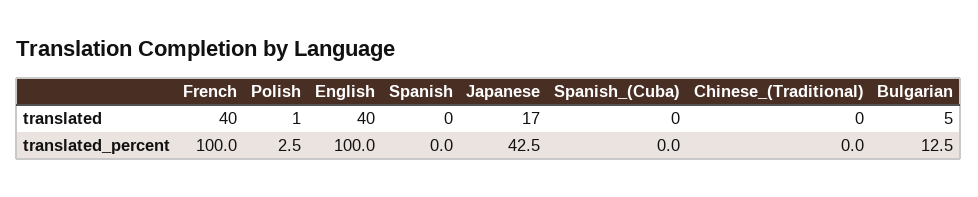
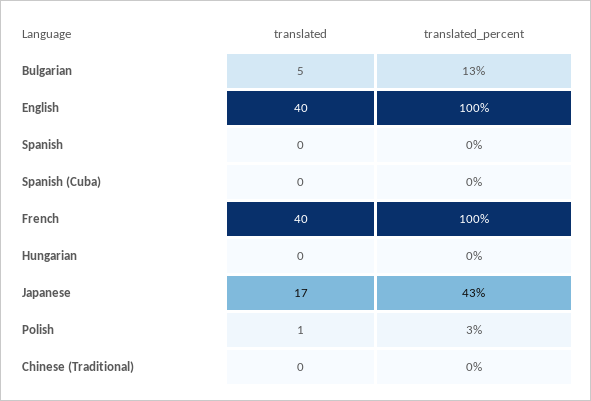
Hungarian, translated: none -> 0
Hungarian, translated_percent: none -> 0

